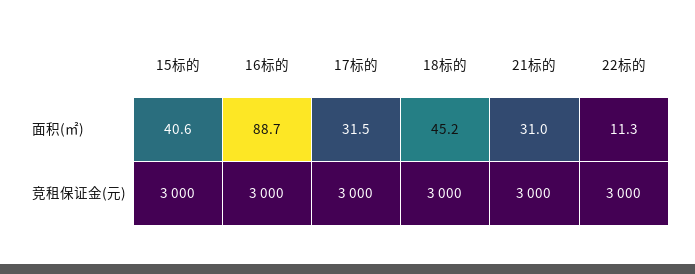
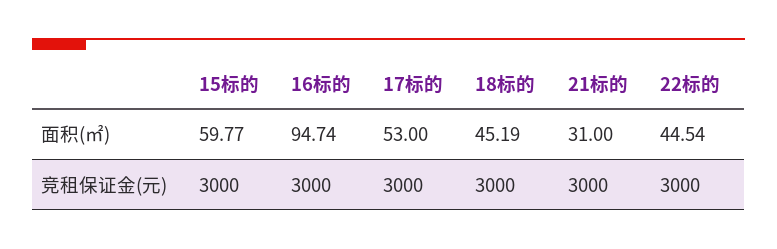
15标的, 面积(㎡): 40.6 -> 59.77
16标的, 面积(㎡): 88.7 -> 94.74
17标的, 面积(㎡): 31.5 -> 53
22标的, 面积(㎡): 11.3 -> 44.54

